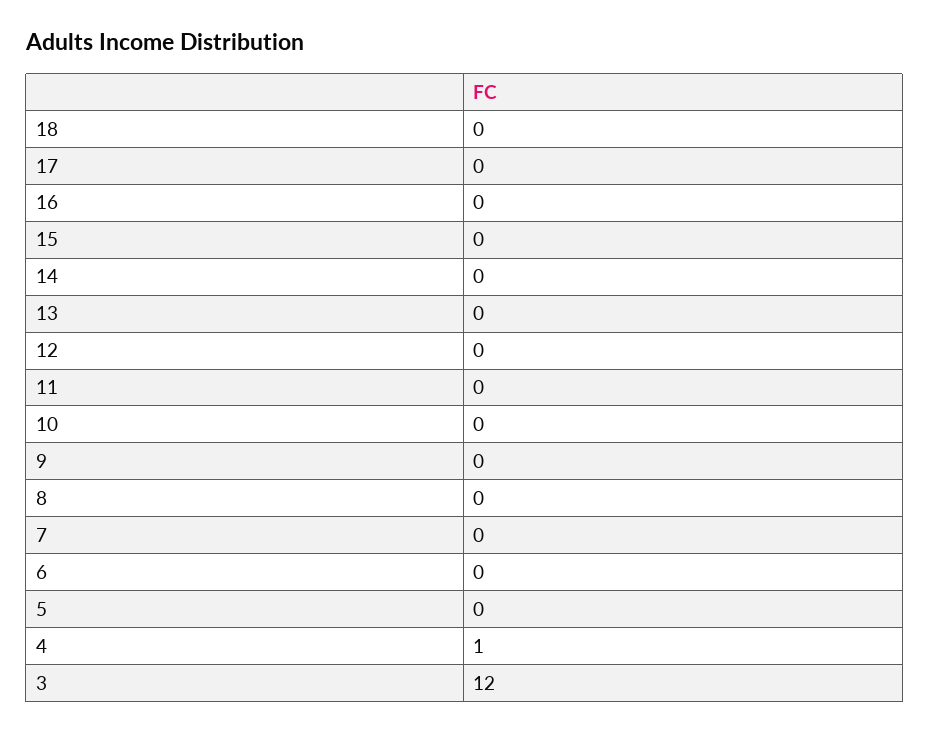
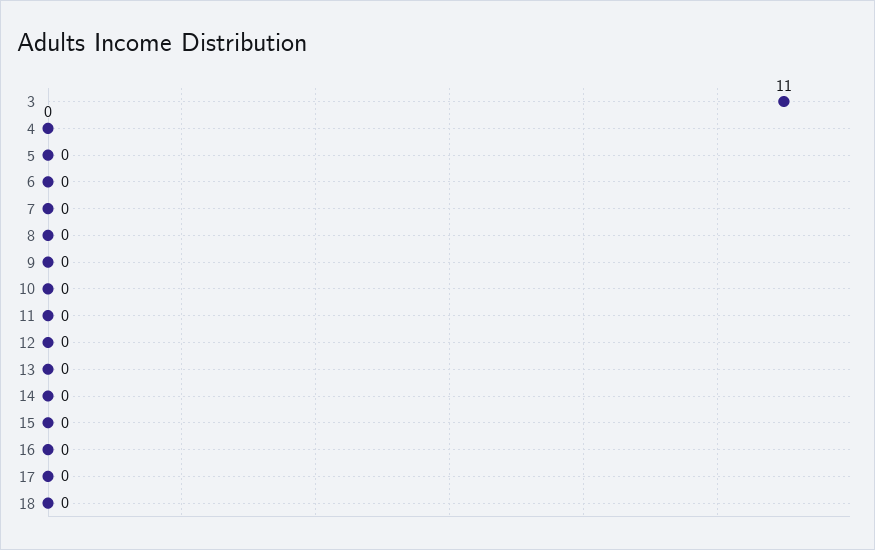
4: 1 -> 0
3: 12 -> 11

